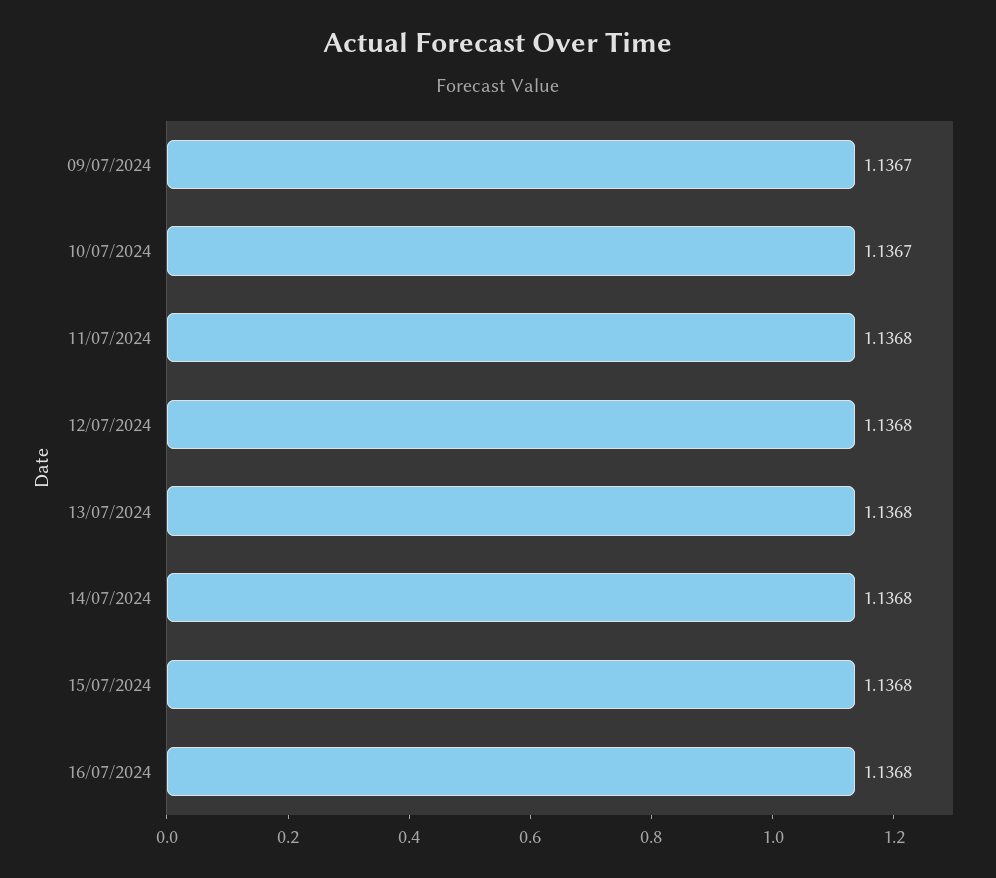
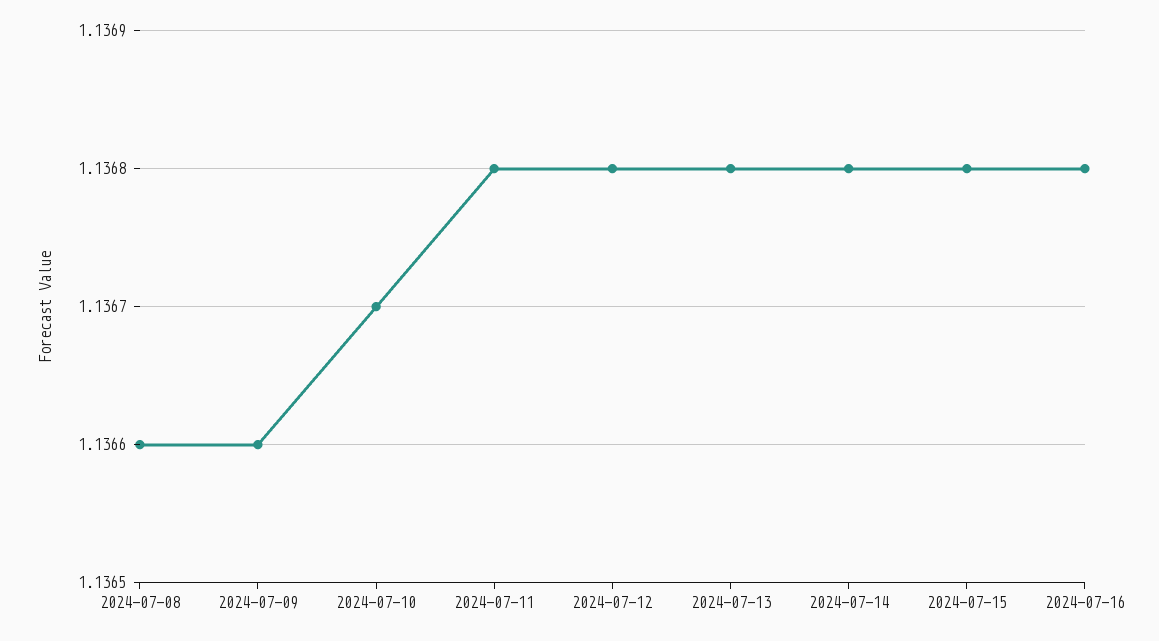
09/07/2024: 1.1367 -> 1.1366
2024-07-08: none -> 1.1366

